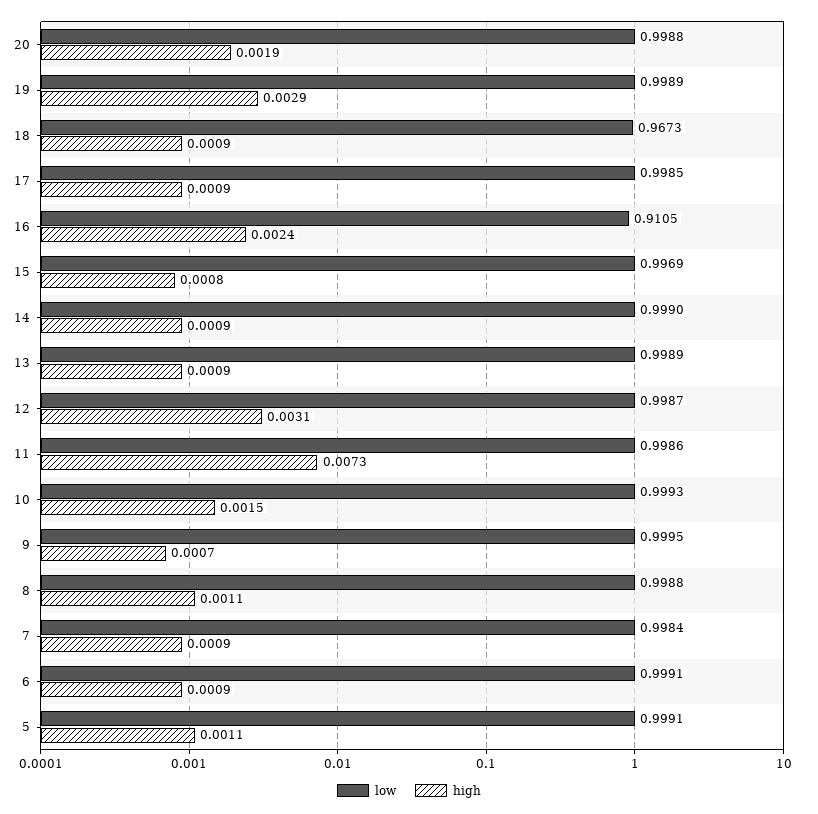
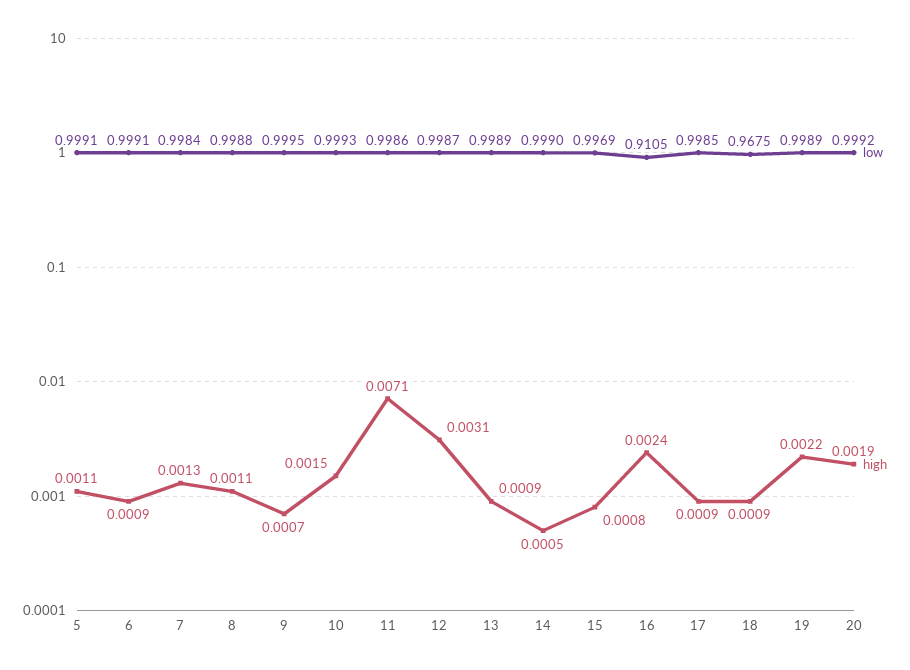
low, 20: 0.9988 -> 0.9992
high, 19: 0.0029 -> 0.0022
low, 18: 0.9673 -> 0.9675
high, 14: 0.0009 -> 0.0005
high, 11: 0.0073 -> 0.0071
high, 7: 0.0009 -> 0.0013

